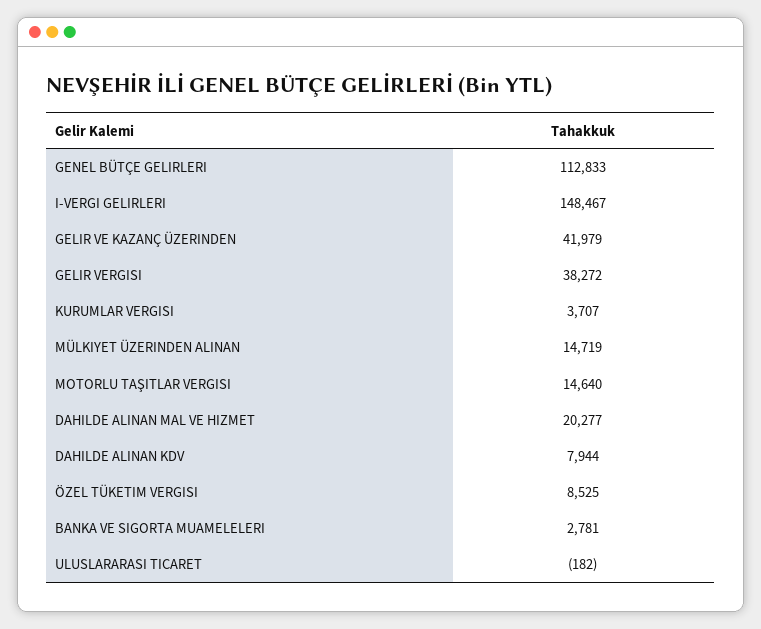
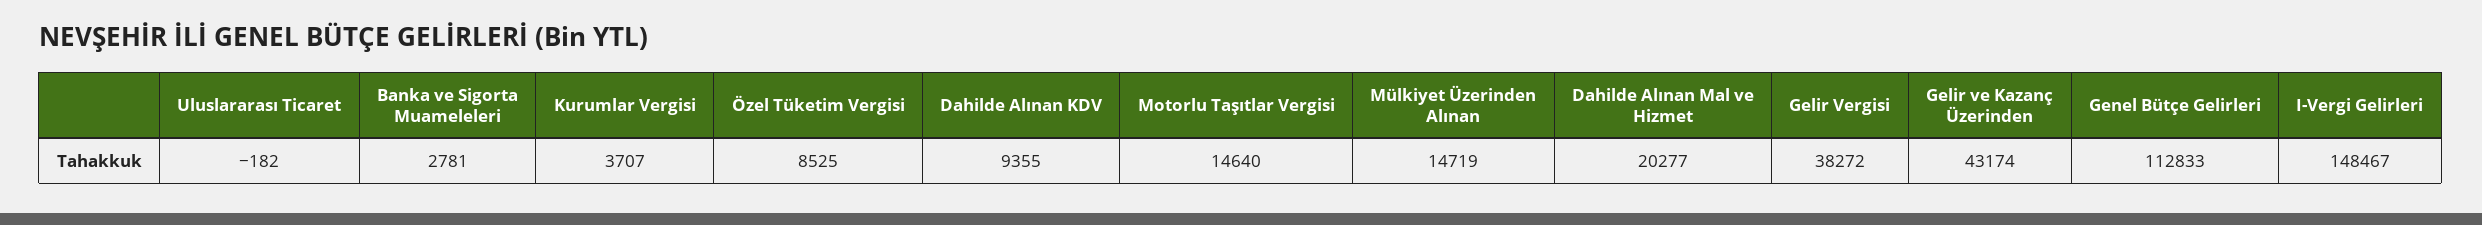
GELIR VE KAZANÇ ÜZERINDEN: 41979 -> 43174
DAHILDE ALINAN KDV: 7944 -> 9355

